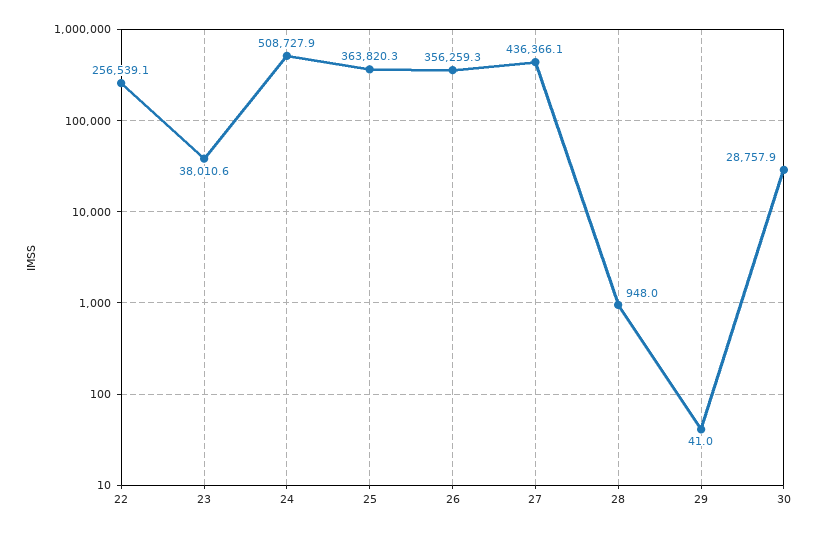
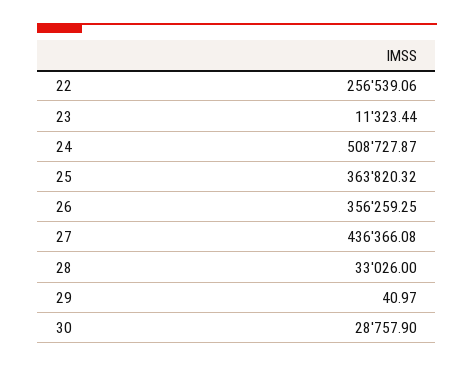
23: 38010.6 -> 11323.44
28: 948 -> 33026

